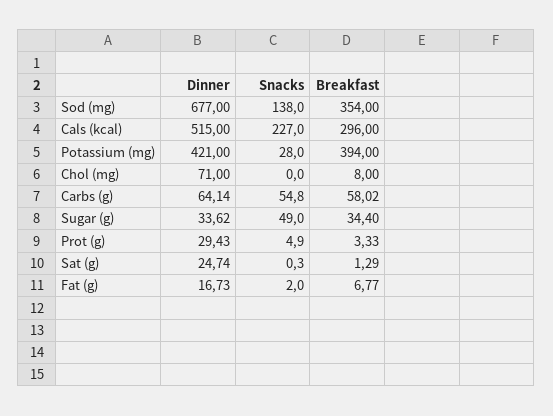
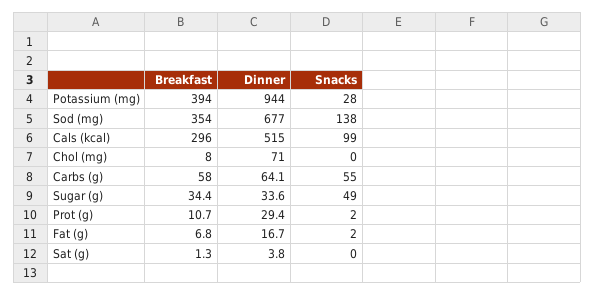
Snacks, Cals (kcal): 227 -> 99
Dinner, Potassium (mg): 421 -> 944
Snacks, Prot (g): 4.9 -> 2
Breakfast, Prot (g): 3.33 -> 10.7
Dinner, Sat (g): 24.74 -> 3.8

